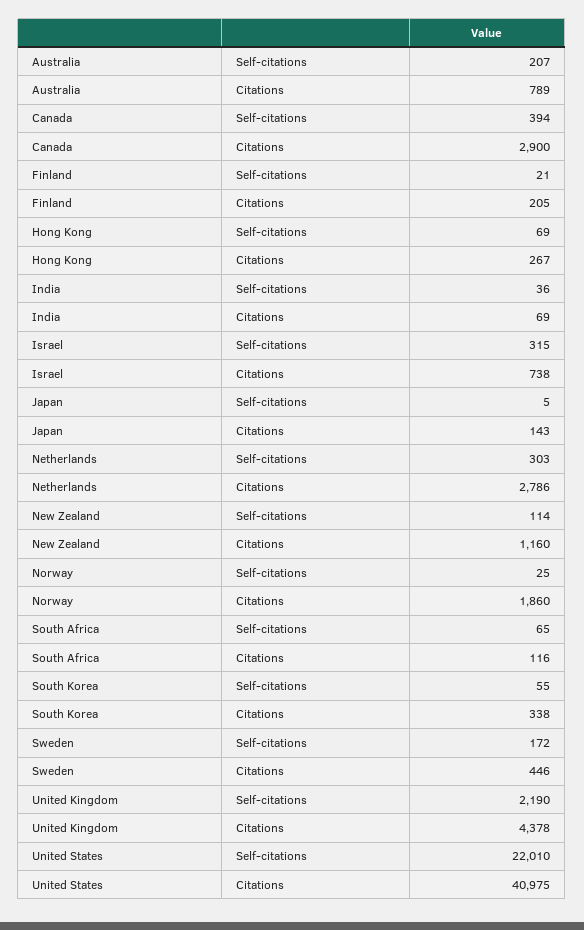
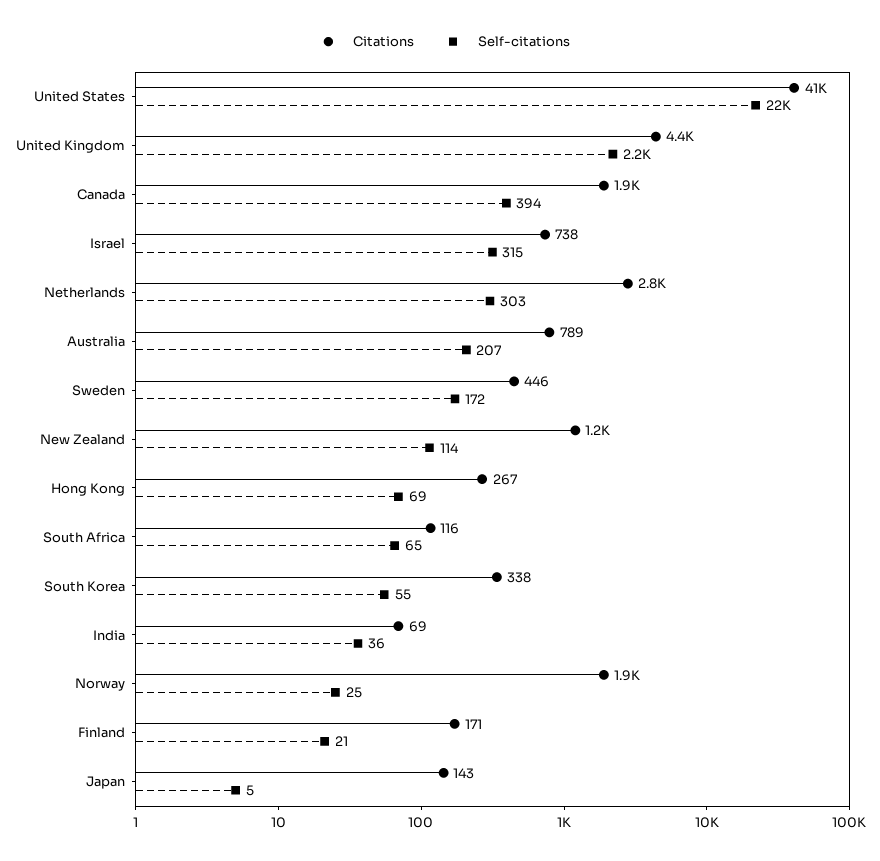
Citations, Canada: 2900 -> 1900
Citations, Finland: 205 -> 171

